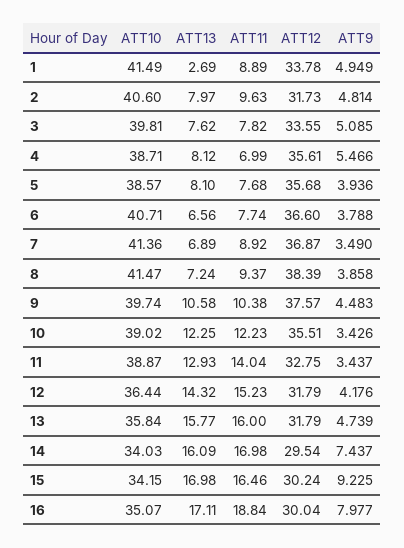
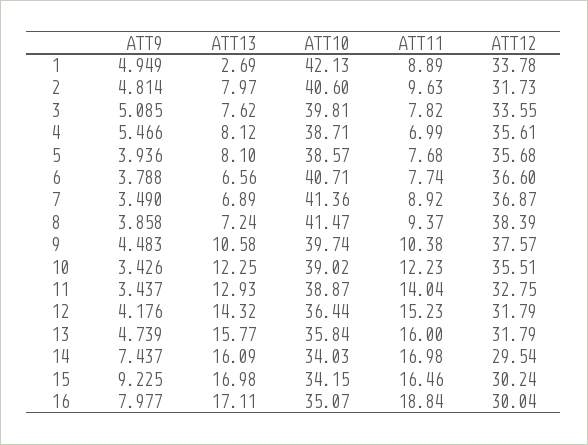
ATT10, 1: 41.49 -> 42.13

